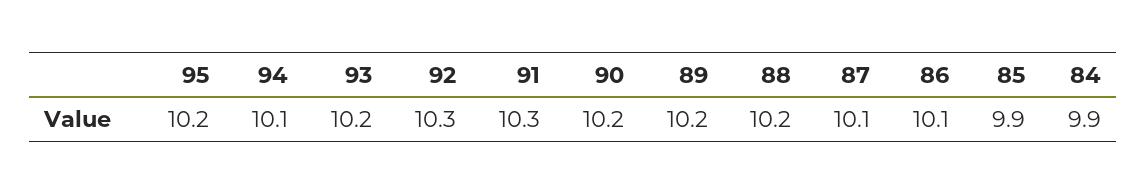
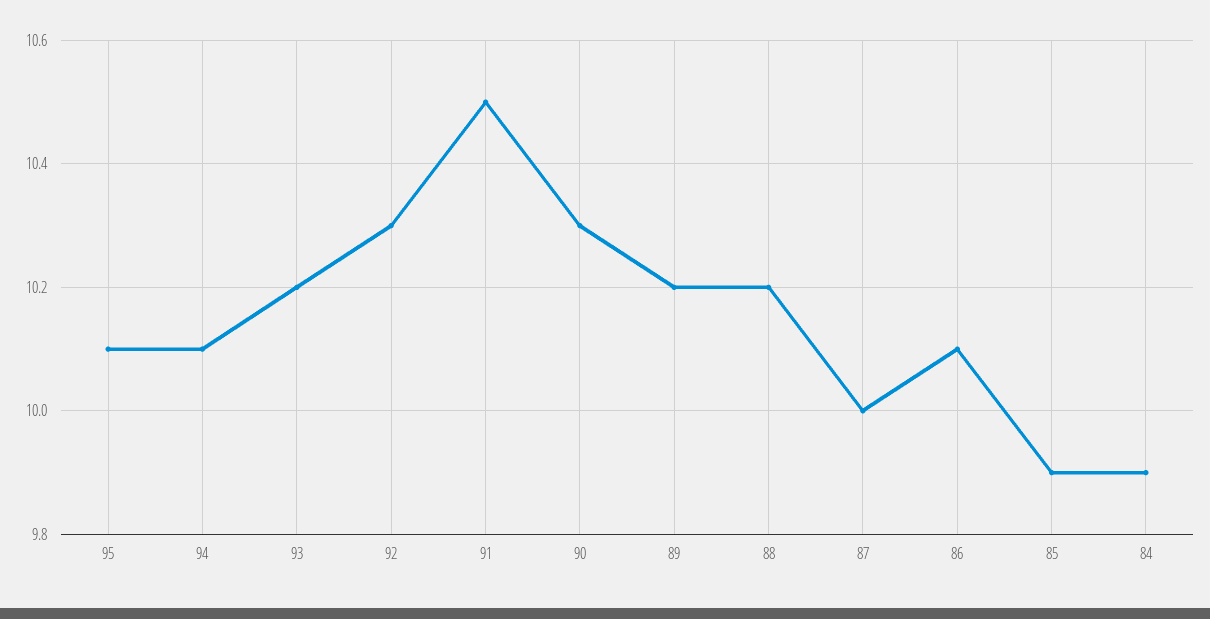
95: 10.2 -> 10.1
91: 10.3 -> 10.5
90: 10.2 -> 10.3
87: 10.1 -> 10

